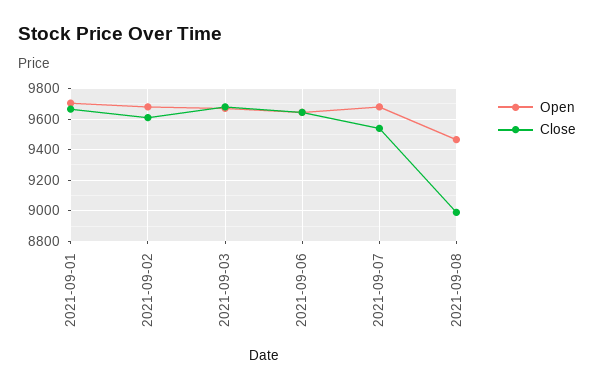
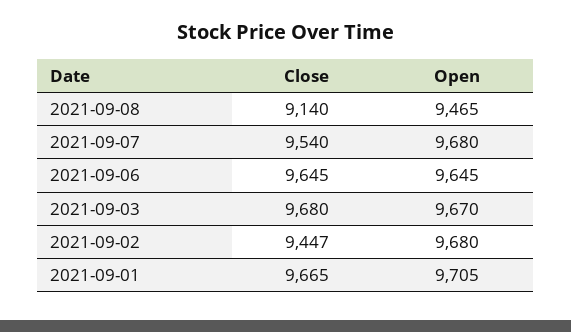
Close, 2021-09-02: 9600 -> 9447
Close, 2021-09-08: 9000 -> 9140

